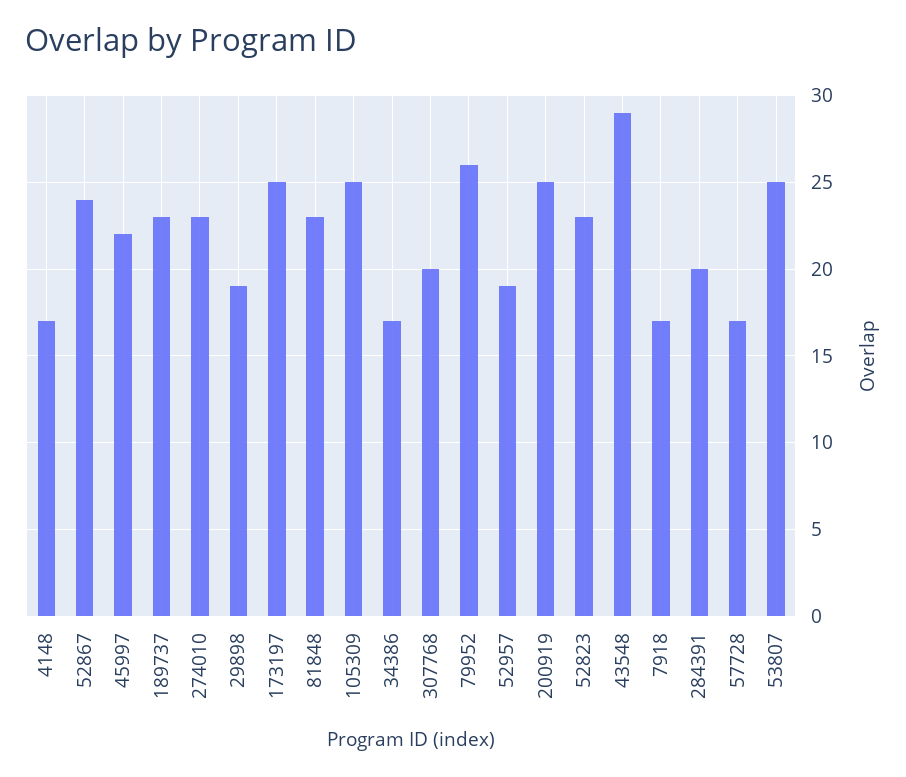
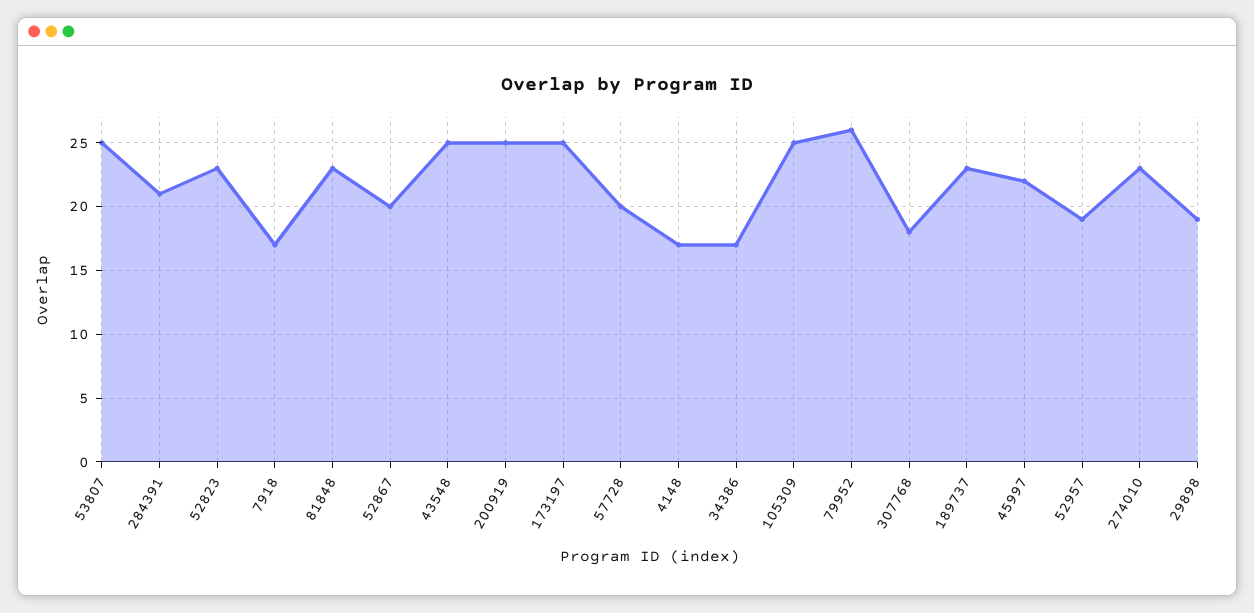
52867: 24 -> 20
307768: 20 -> 18
43548: 29 -> 25
284391: 20 -> 21
57728: 17 -> 20

